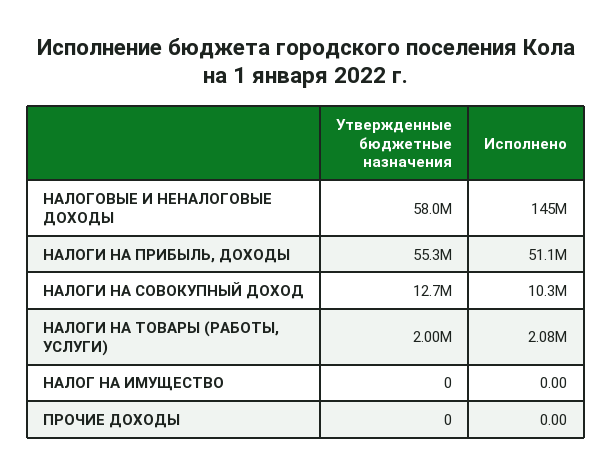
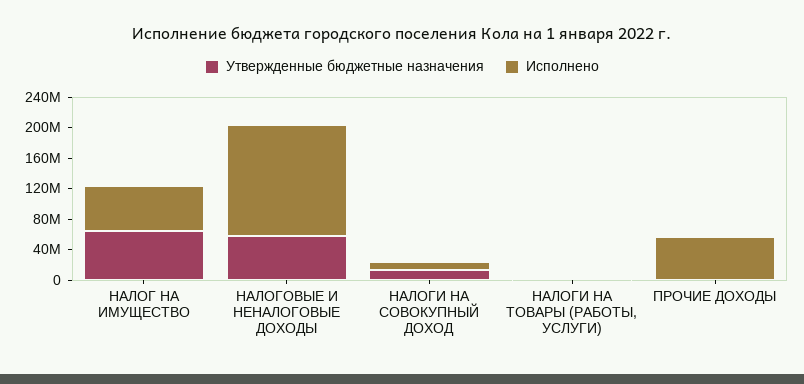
Утвержденные бюджетные назначения, НАЛОГИ НА ПРИБЫЛЬ, ДОХОДЫ: 55300000 -> none
Исполнено, НАЛОГИ НА ПРИБЫЛЬ, ДОХОДЫ: 51100000 -> none
Утвержденные бюджетные назначения, НАЛОГ НА ИМУЩЕСТВО: 0 -> 60000000
Исполнено, НАЛОГ НА ИМУЩЕСТВО: 0 -> 60000000
Исполнено, ПРОЧИЕ ДОХОДЫ: 0 -> 60000000

